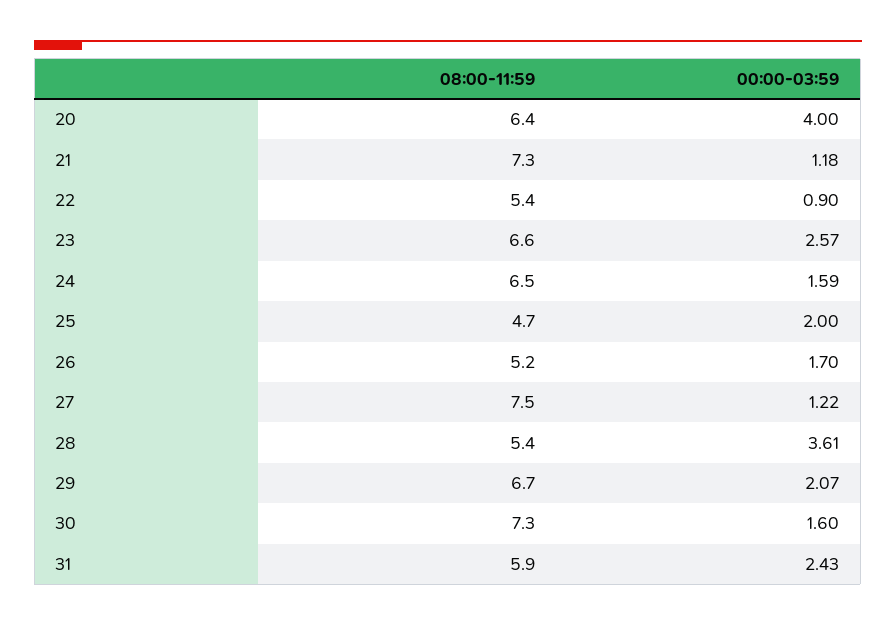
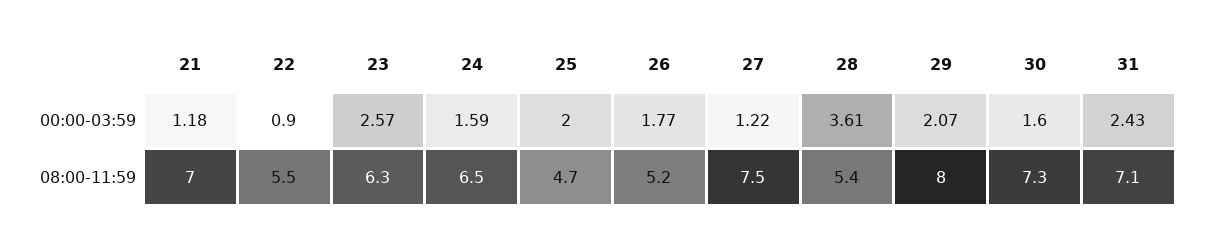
08:00-11:59, 20: 6.4 -> none
00:00-03:59, 20: 4 -> none
08:00-11:59, 21: 7.3 -> 7
08:00-11:59, 22: 5.4 -> 5.5
08:00-11:59, 23: 6.6 -> 6.3
00:00-03:59, 26: 1.7 -> 1.77
08:00-11:59, 29: 6.7 -> 8
08:00-11:59, 31: 5.9 -> 7.1

